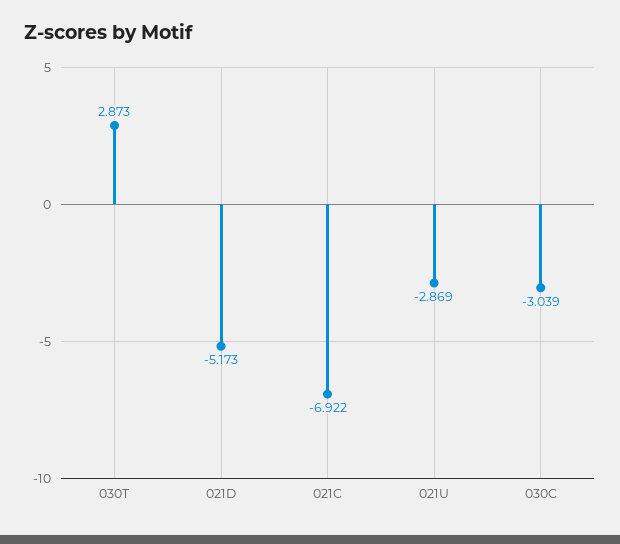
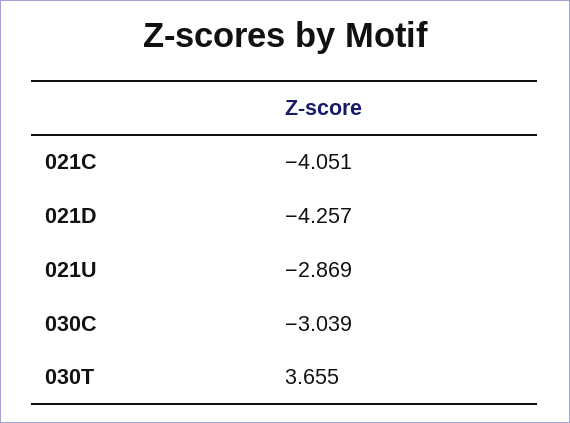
030T: 2.873 -> 3.655
021D: -5.173 -> -4.257
021C: -6.922 -> -4.051

